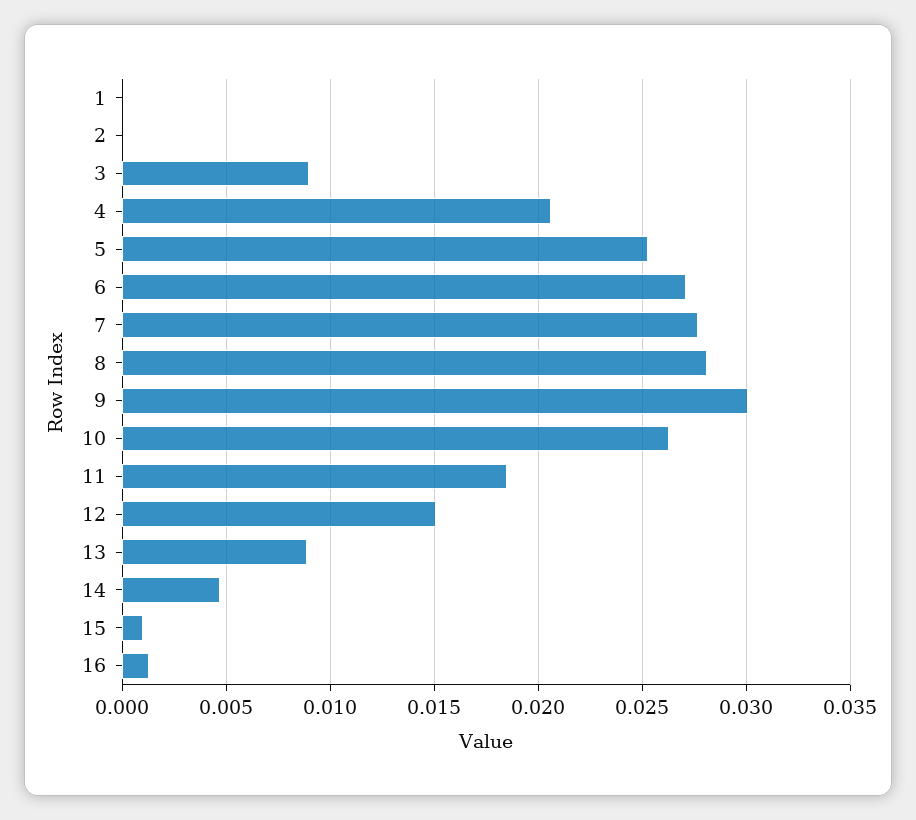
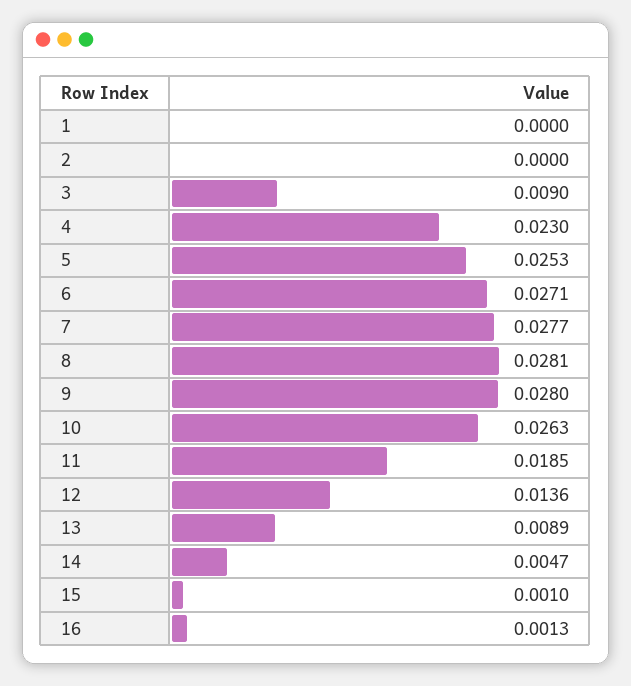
4: 0.0205 -> 0.023
9: 0.03 -> 0.028
12: 0.015 -> 0.0136

